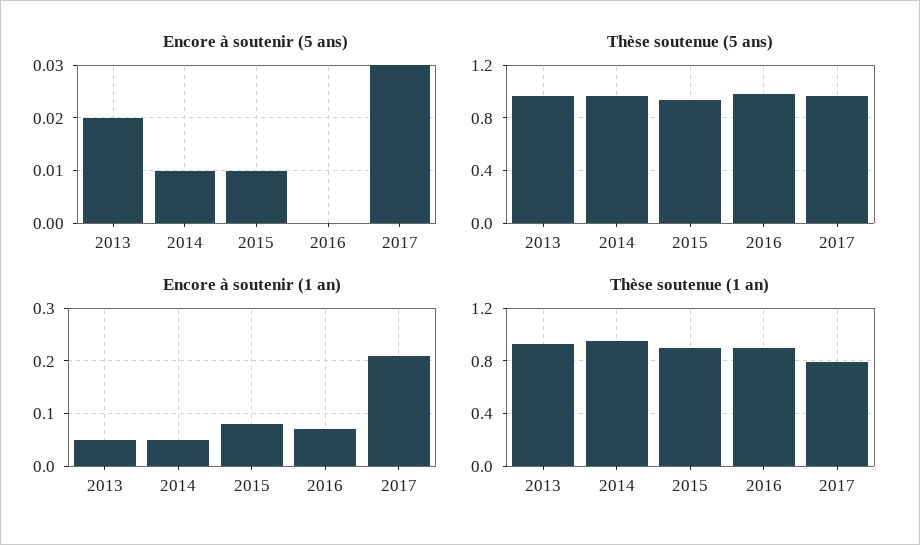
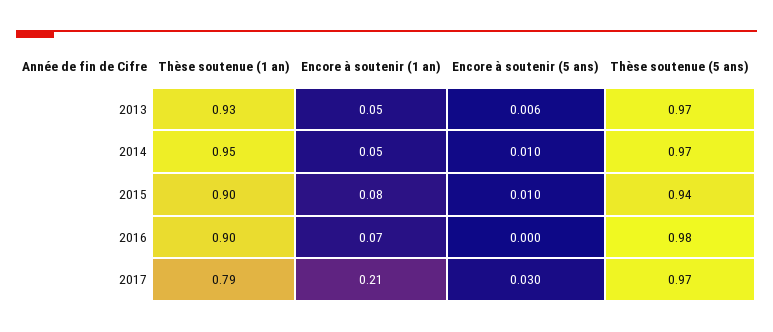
Encore à soutenir (5 ans), 2013: 0.02 -> 0.006

